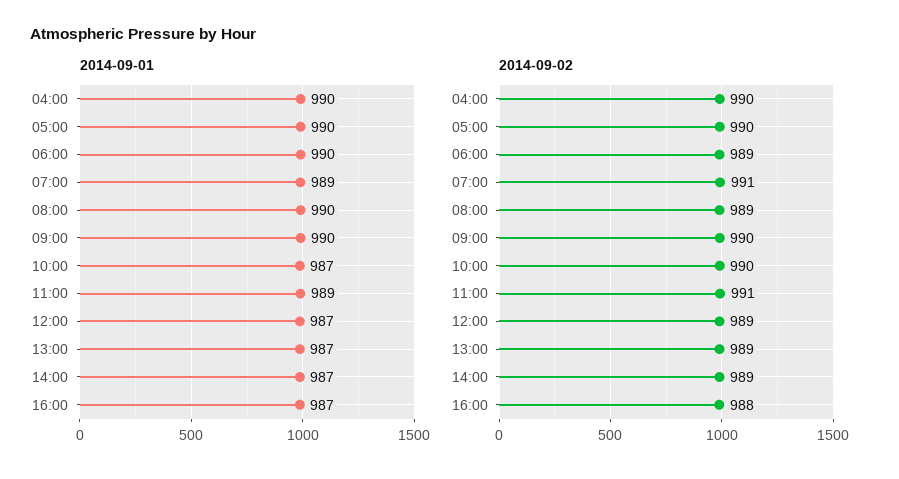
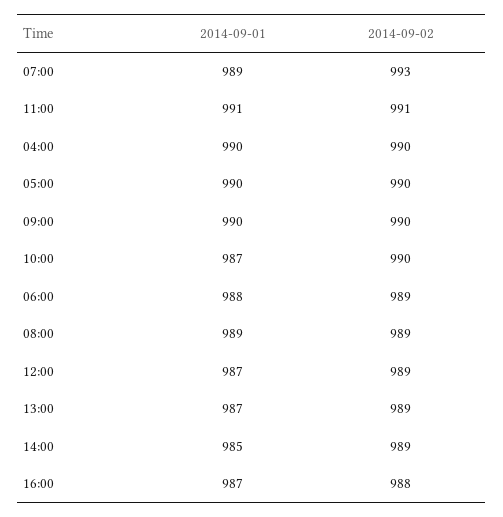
2014-09-01, 06:00: 990 -> 988
2014-09-01, 08:00: 990 -> 989
2014-09-01, 11:00: 989 -> 991
2014-09-01, 14:00: 987 -> 985
2014-09-02, 07:00: 991 -> 993

